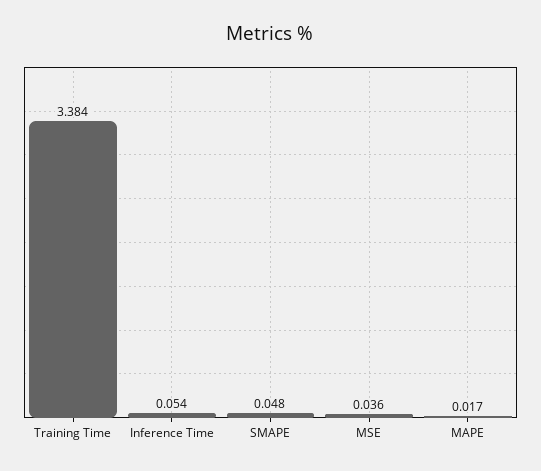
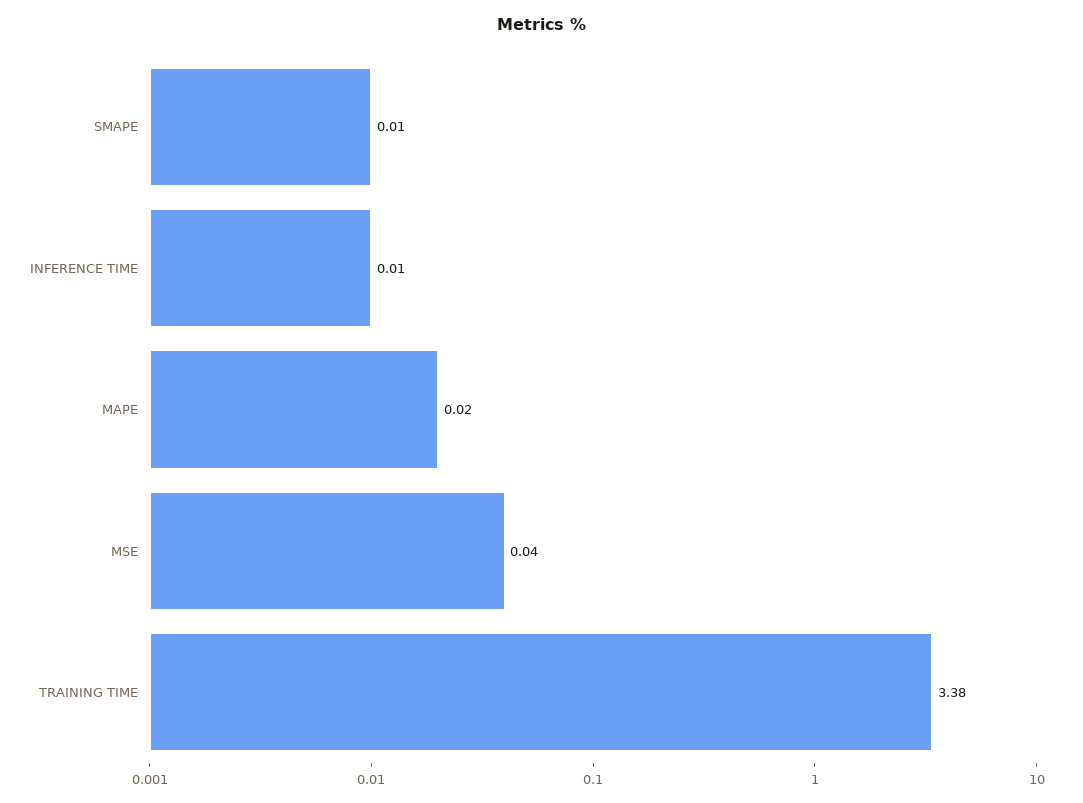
Inference Time: 0.054 -> 0.01
SMAPE: 0.048 -> 0.01

